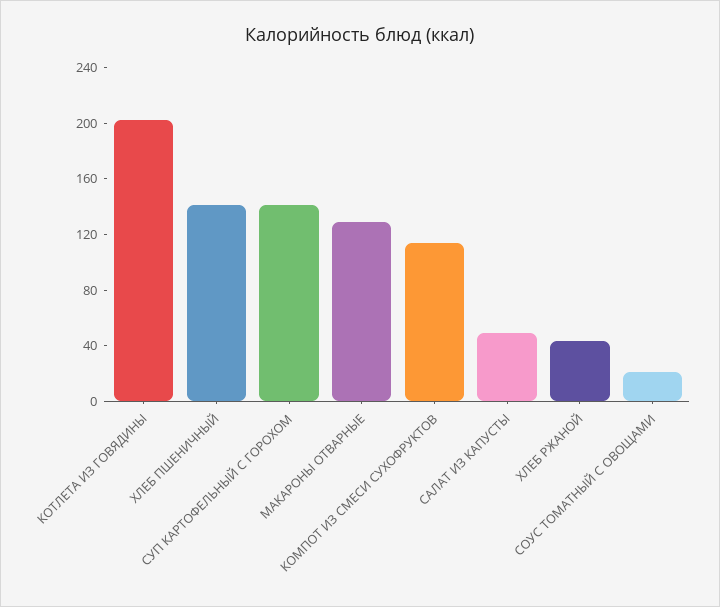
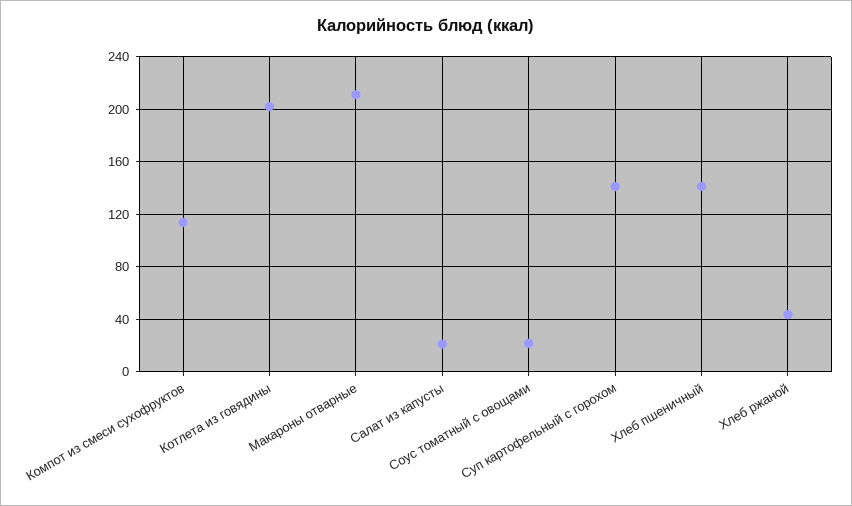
МАКАРОНЫ ОТВАРНЫЕ: 130 -> 210
САЛАТ ИЗ КАПУСТЫ: 50 -> 20

